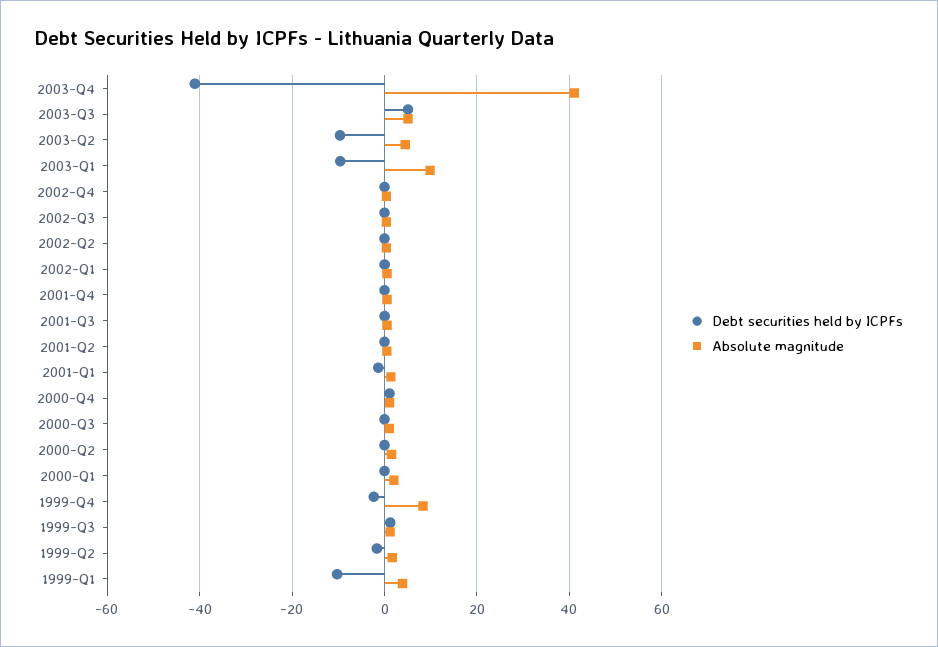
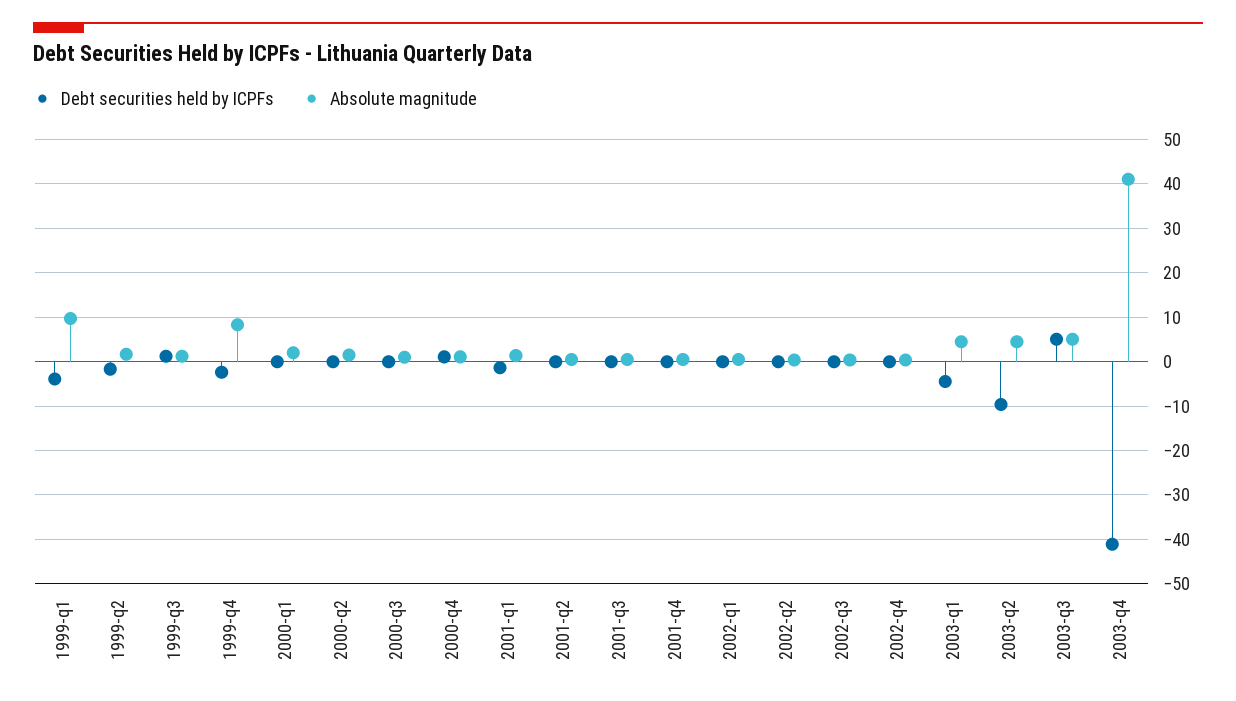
Debt securities held by ICPFs, 2003-Q1: -10 -> -4
Absolute magnitude, 2003-Q1: 10 -> 4
Debt securities held by ICPFs, 1999-Q1: -10 -> -4
Absolute magnitude, 1999-Q1: 4 -> 10

